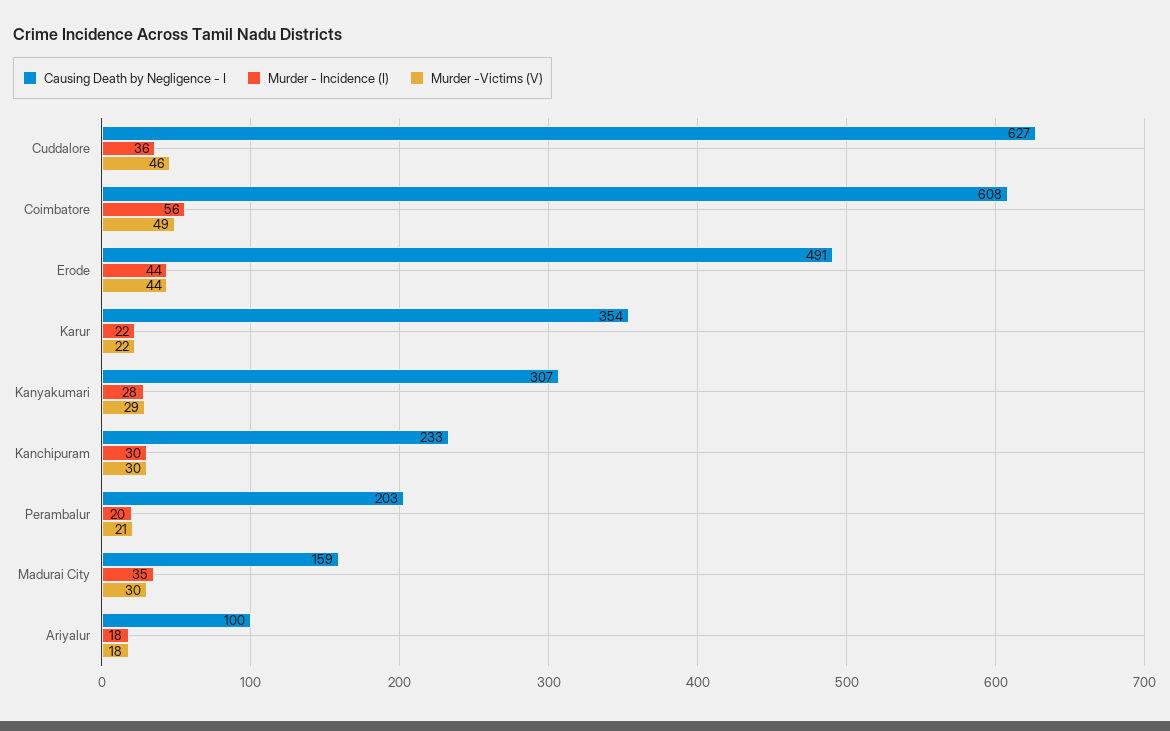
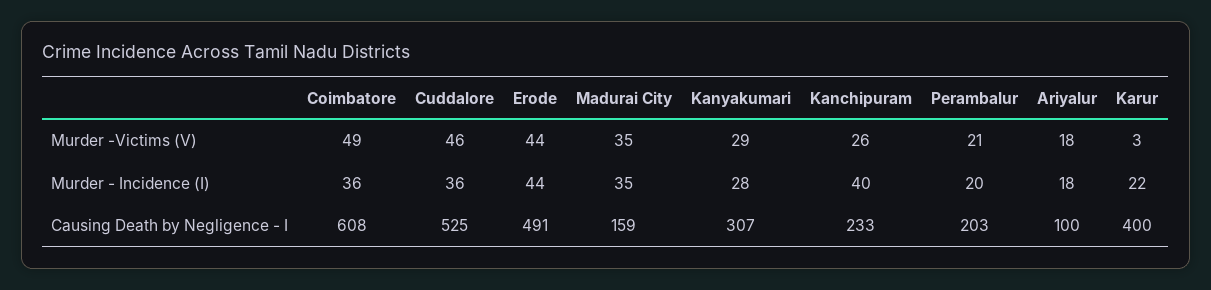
Causing Death by Negligence - I, Cuddalore: 627 -> 525
Murder - Incidence (I), Coimbatore: 56 -> 36
Causing Death by Negligence - I, Karur: 354 -> 400
Murder -Victims (V), Karur: 22 -> 3
Murder - Incidence (I), Kanchipuram: 30 -> 40
Murder -Victims (V), Kanchipuram: 30 -> 26
Murder -Victims (V), Madurai City: 30 -> 35

